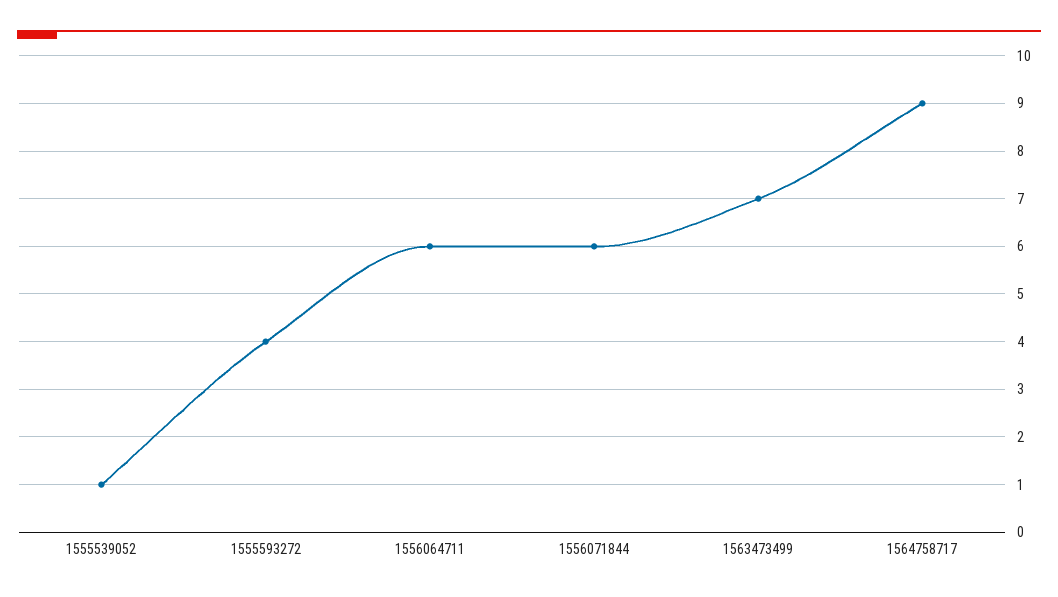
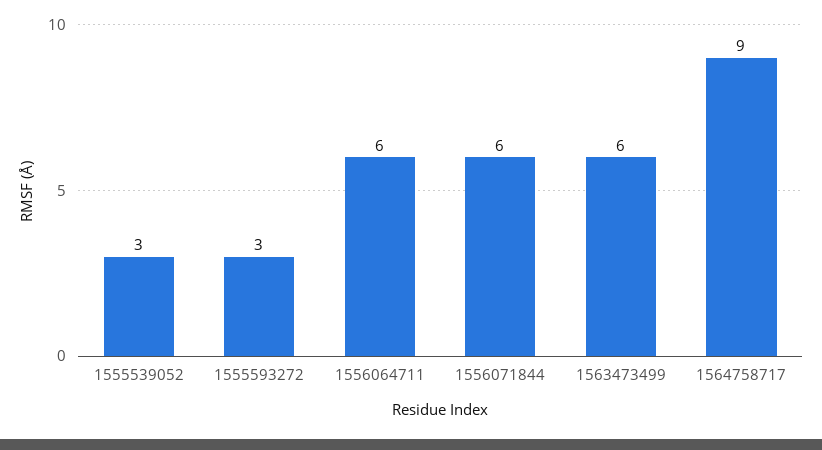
1555539052: 1 -> 3
1555593272: 4 -> 3
1563473499: 7 -> 6

